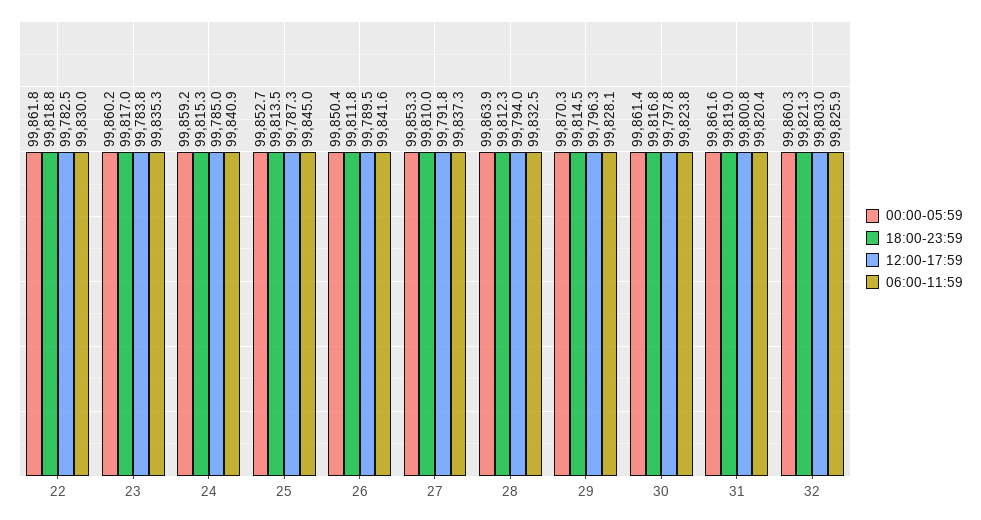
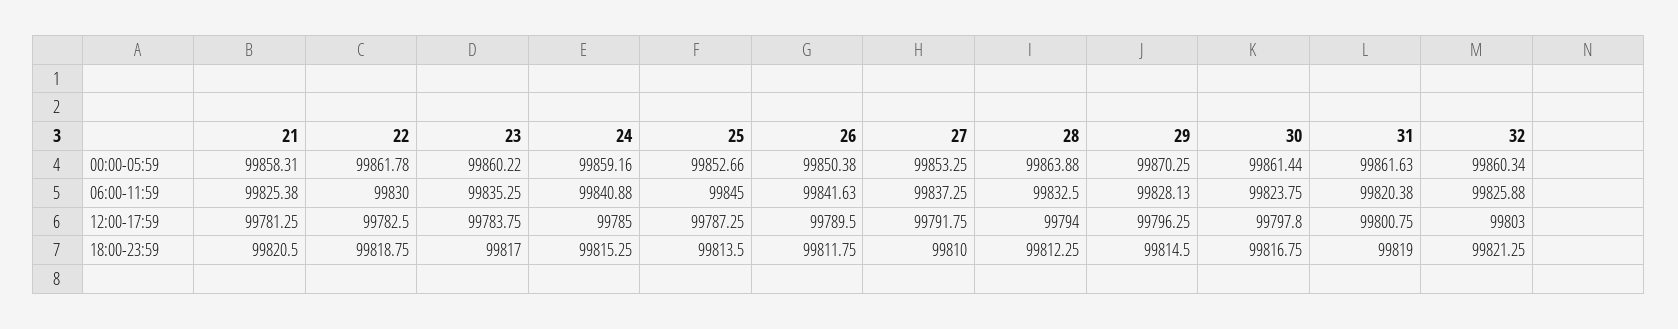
00:00-05:59, 21: none -> 99858.31
06:00-11:59, 21: none -> 99825.38
12:00-17:59, 21: none -> 99781.25
18:00-23:59, 21: none -> 99820.5

